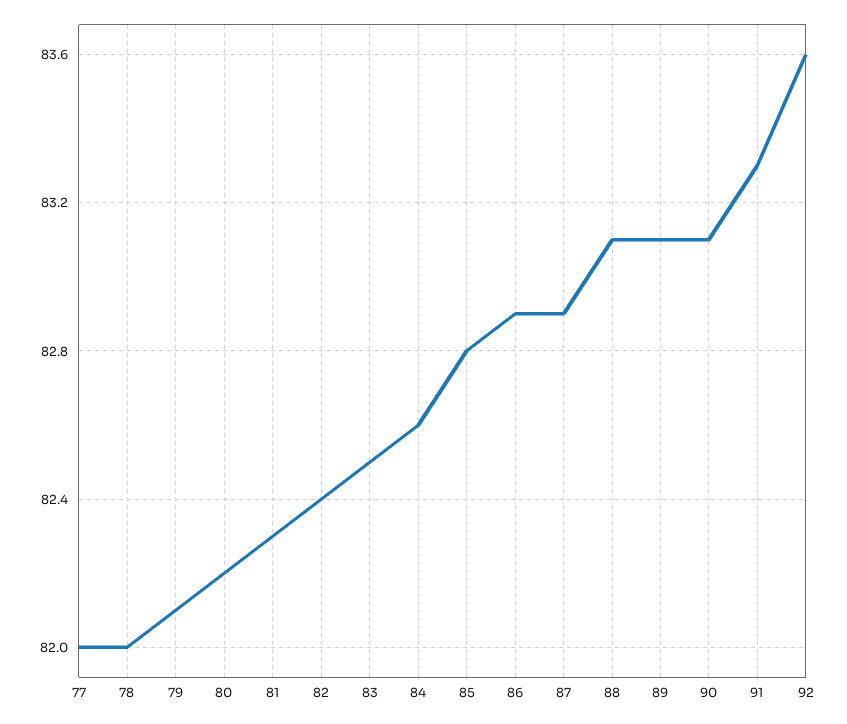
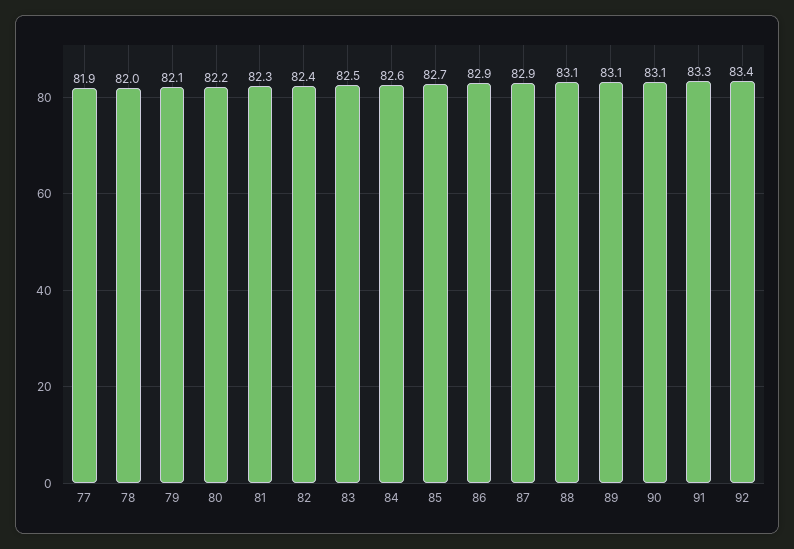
77: 82 -> 81.9
85: 82.8 -> 82.7
92: 83.6 -> 83.4

